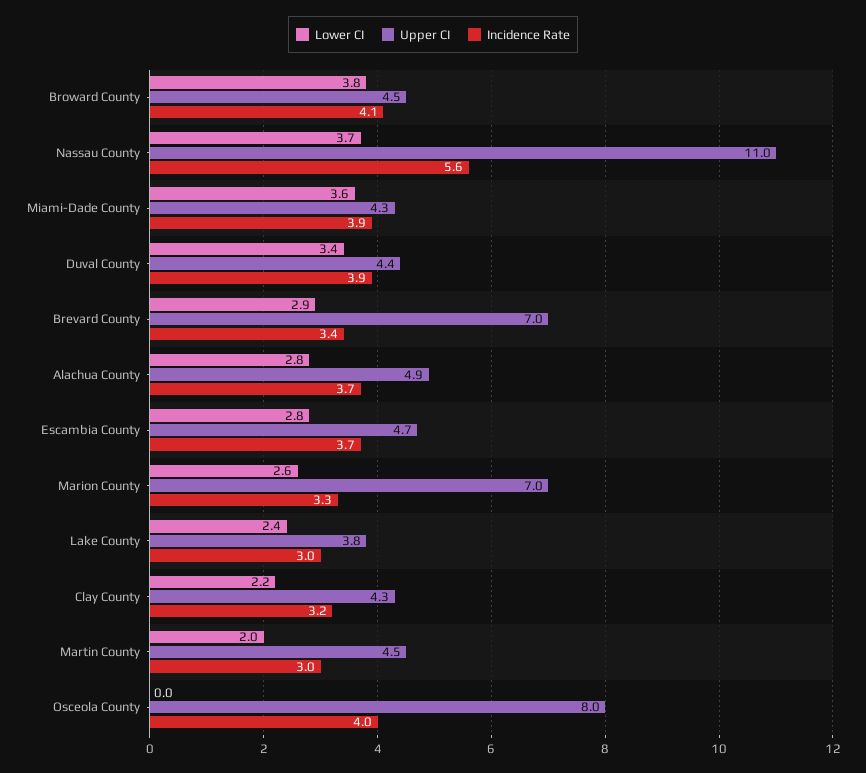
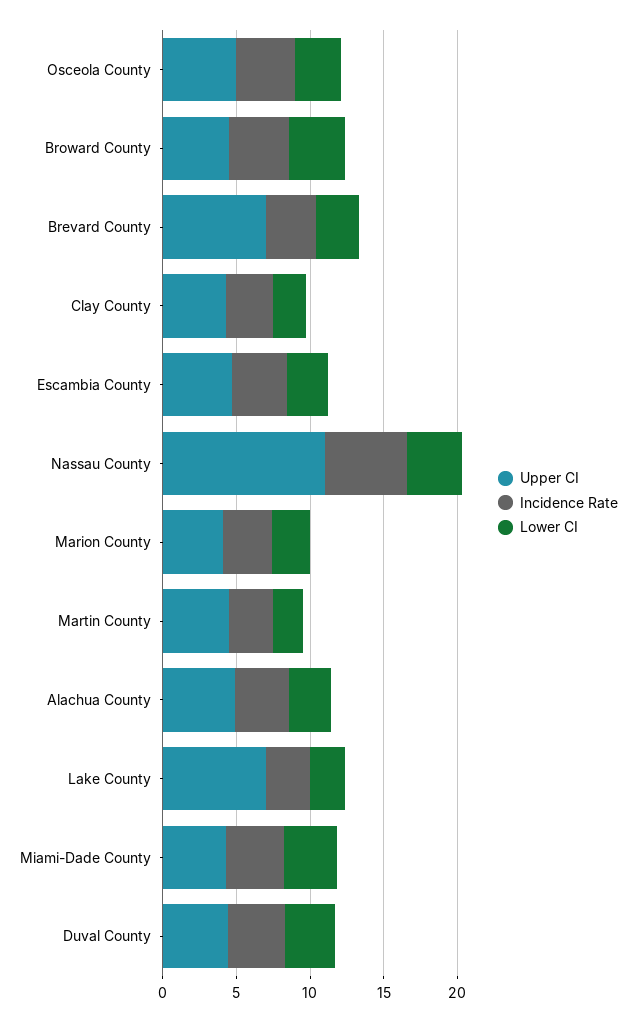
Upper CI, Marion County: 7 -> 4
Upper CI, Lake County: 3.8 -> 7
Lower CI, Osceola County: 0 -> 3
Upper CI, Osceola County: 8 -> 5

